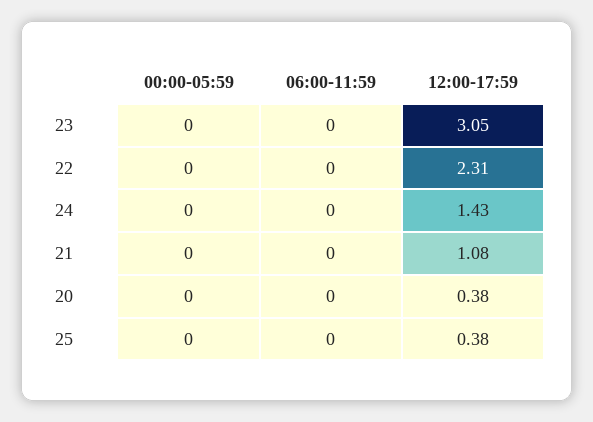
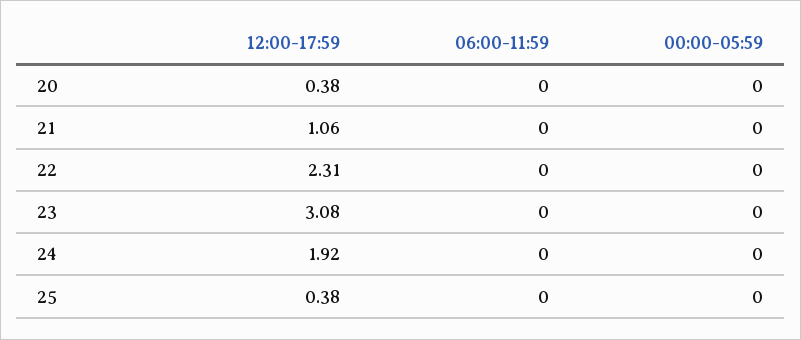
12:00-17:59, 23: 3.05 -> 3.08
12:00-17:59, 24: 1.43 -> 1.92
12:00-17:59, 21: 1.08 -> 1.06

